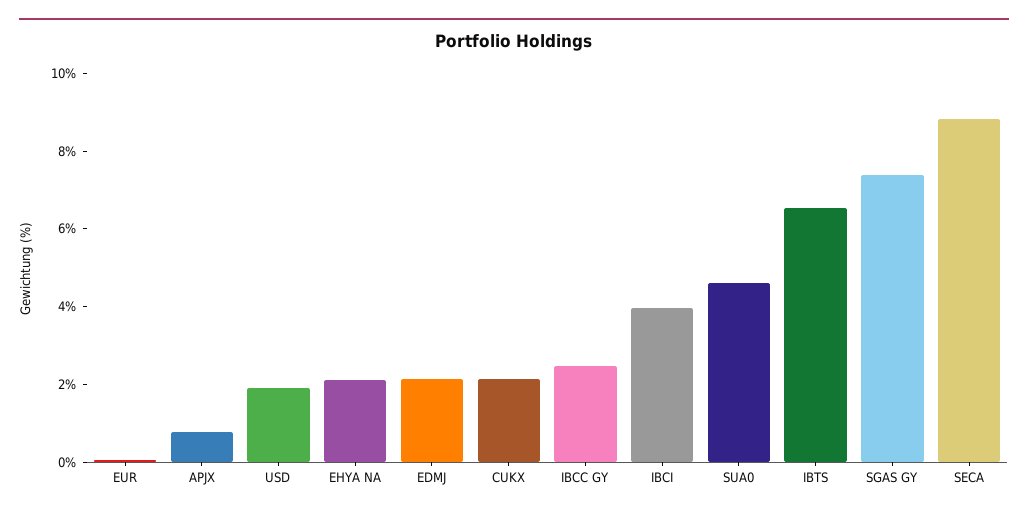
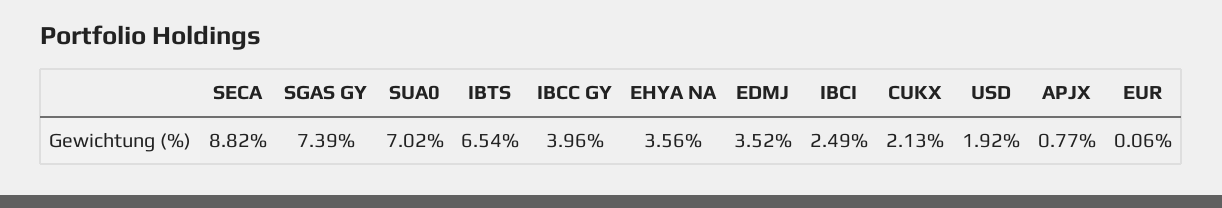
EHYA NA: 2 -> 3.56
EDMJ: 2 -> 3.52
IBCC GY: 2.5 -> 3.96
IBCI: 4 -> 2.49
SUA0: 4.5 -> 7.02

